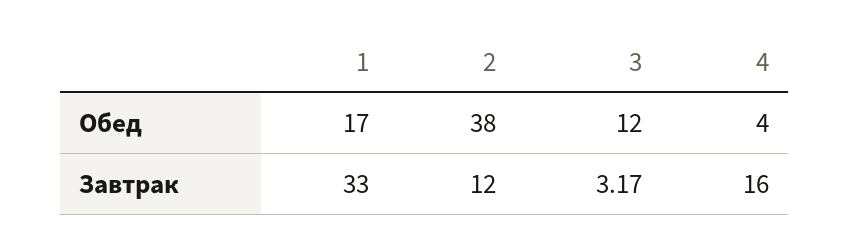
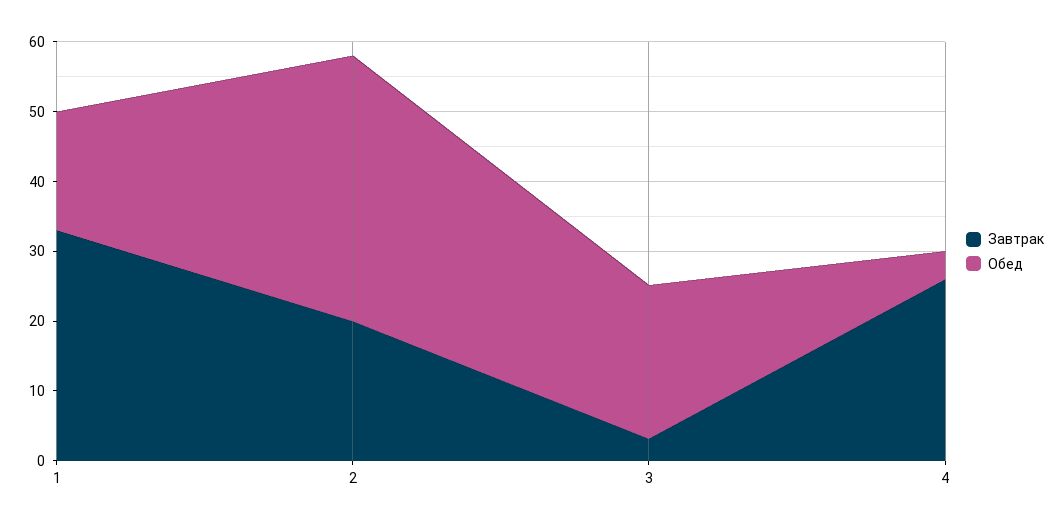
Обед, 3: 12 -> 22
Завтрак, 2: 12 -> 20
Завтрак, 4: 16 -> 26

